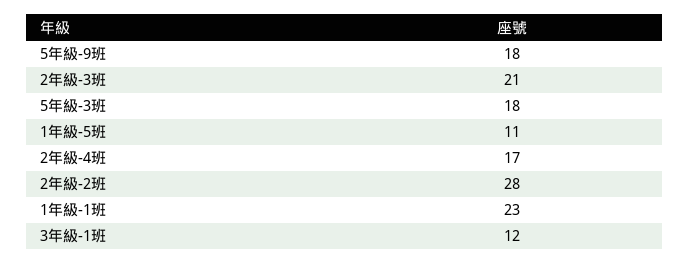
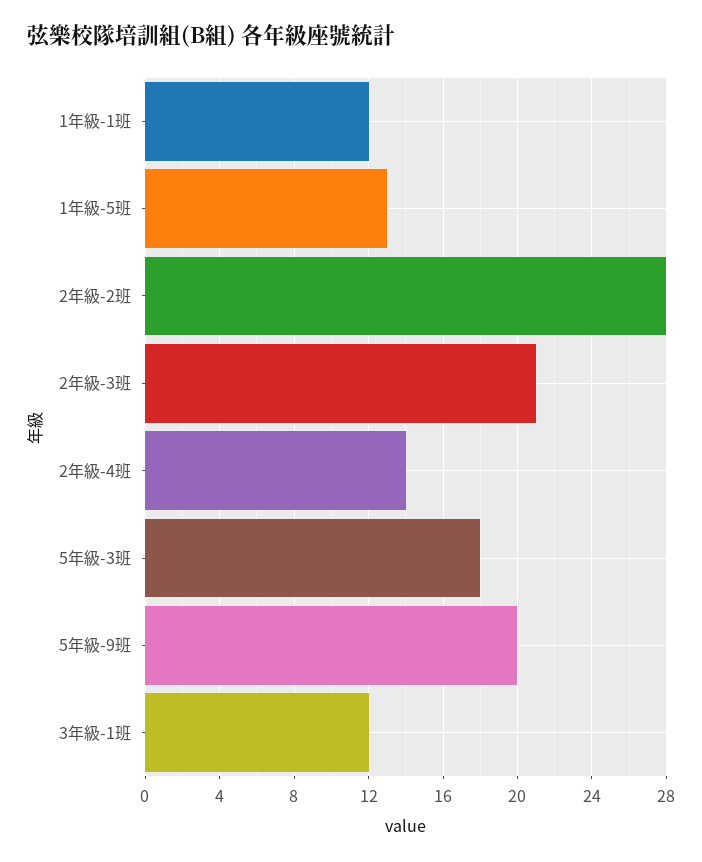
5年級-9班: 18 -> 20
1年級-5班: 11 -> 13
2年級-4班: 17 -> 14
1年級-1班: 23 -> 12

